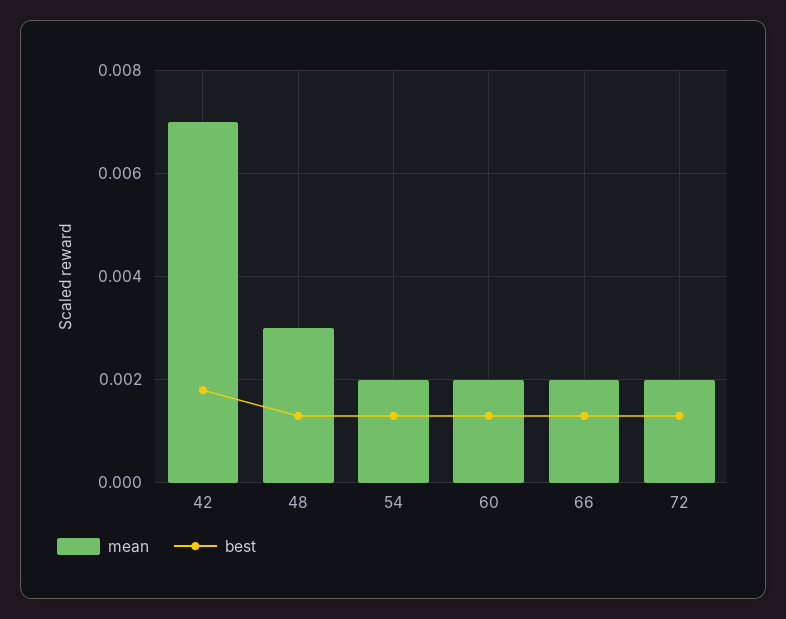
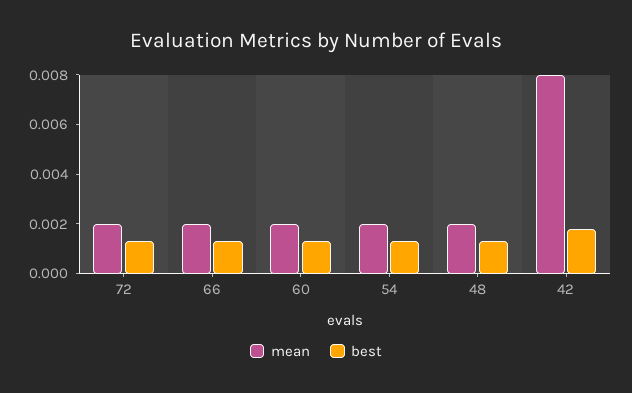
mean, 42: 0.007 -> 0.008
mean, 48: 0.003 -> 0.002

